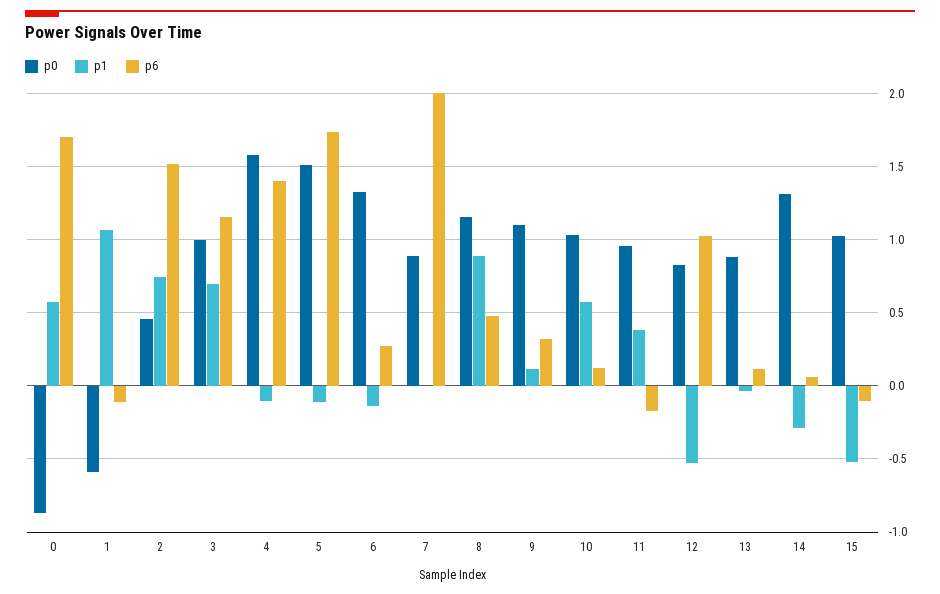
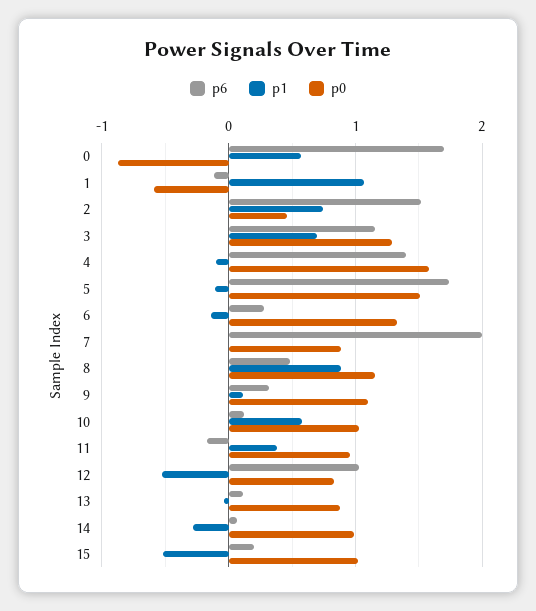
p0, 3: 1 -> 1.3
p0, 14: 1.3 -> 1
p6, 15: -0.1 -> 0.2

